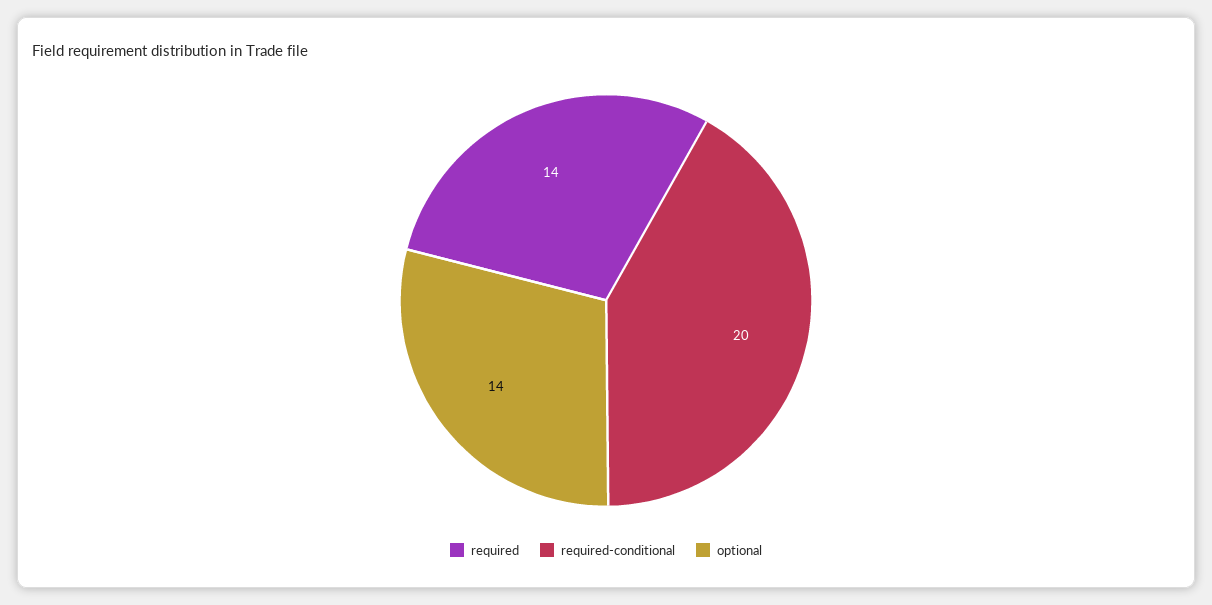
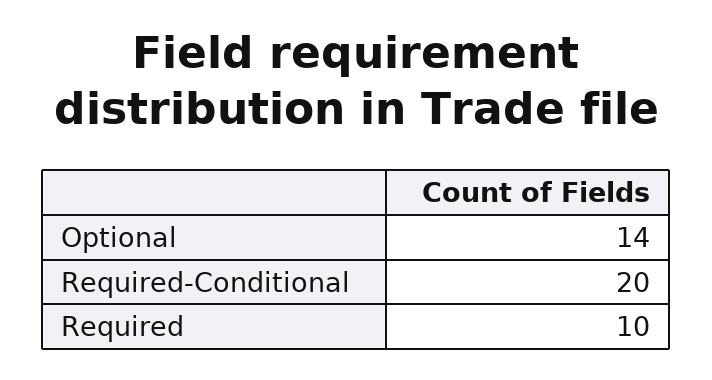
required: 14 -> 10

